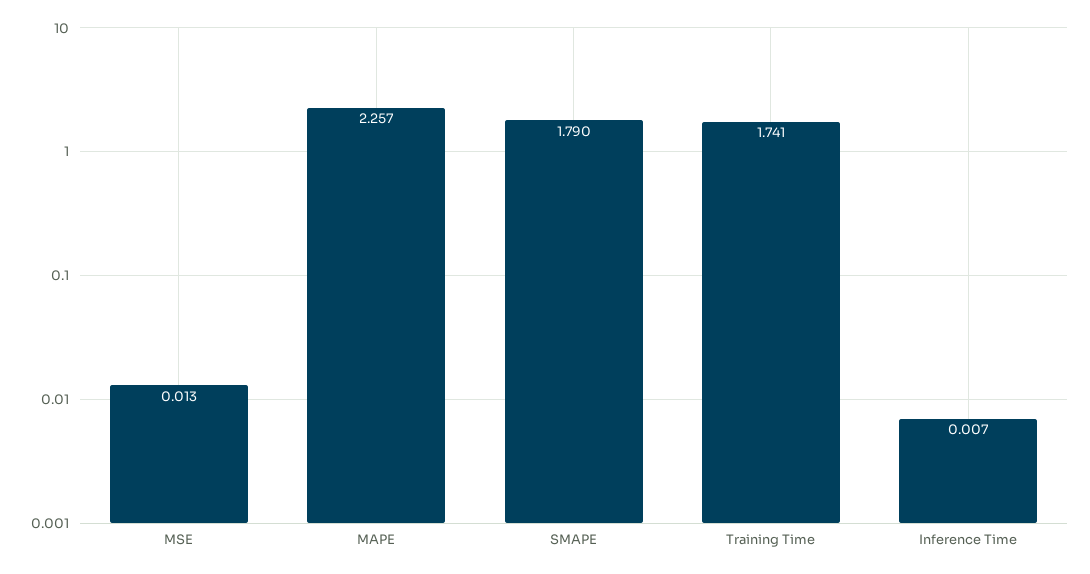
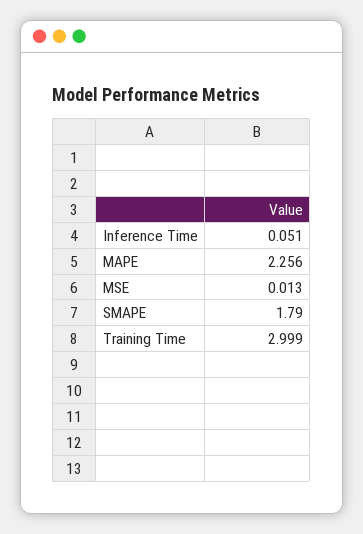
MAPE: 2.257 -> 2.256
Training Time: 1.741 -> 2.999
Inference Time: 0.007 -> 0.051

